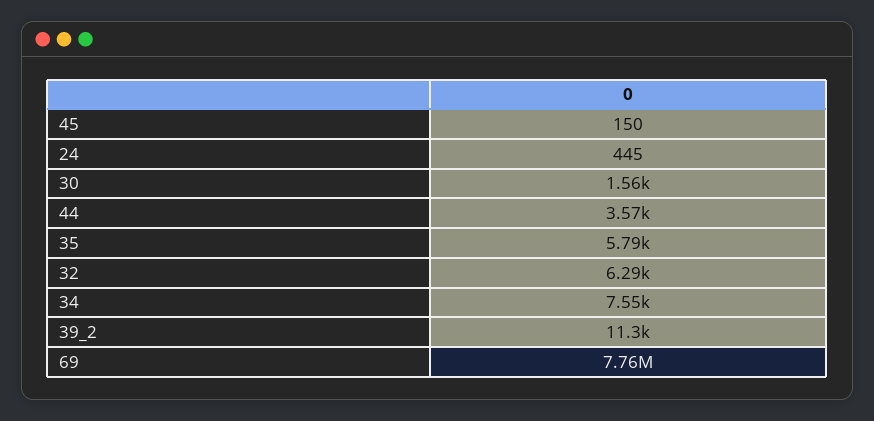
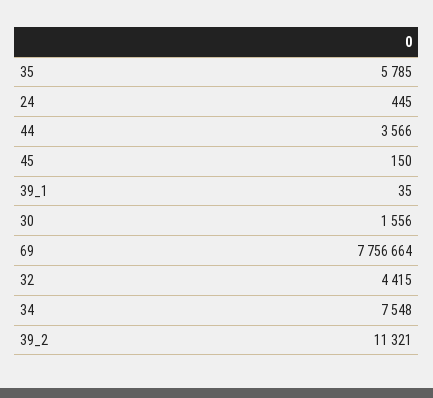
32: 6290 -> 4415
39_1: none -> 35

